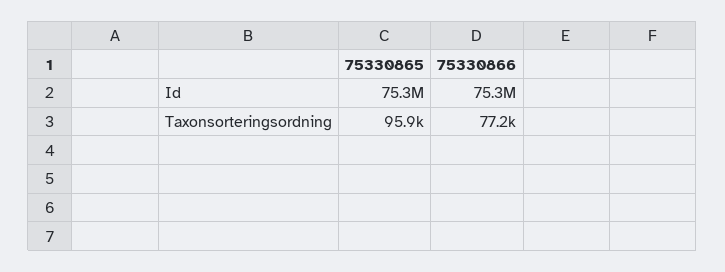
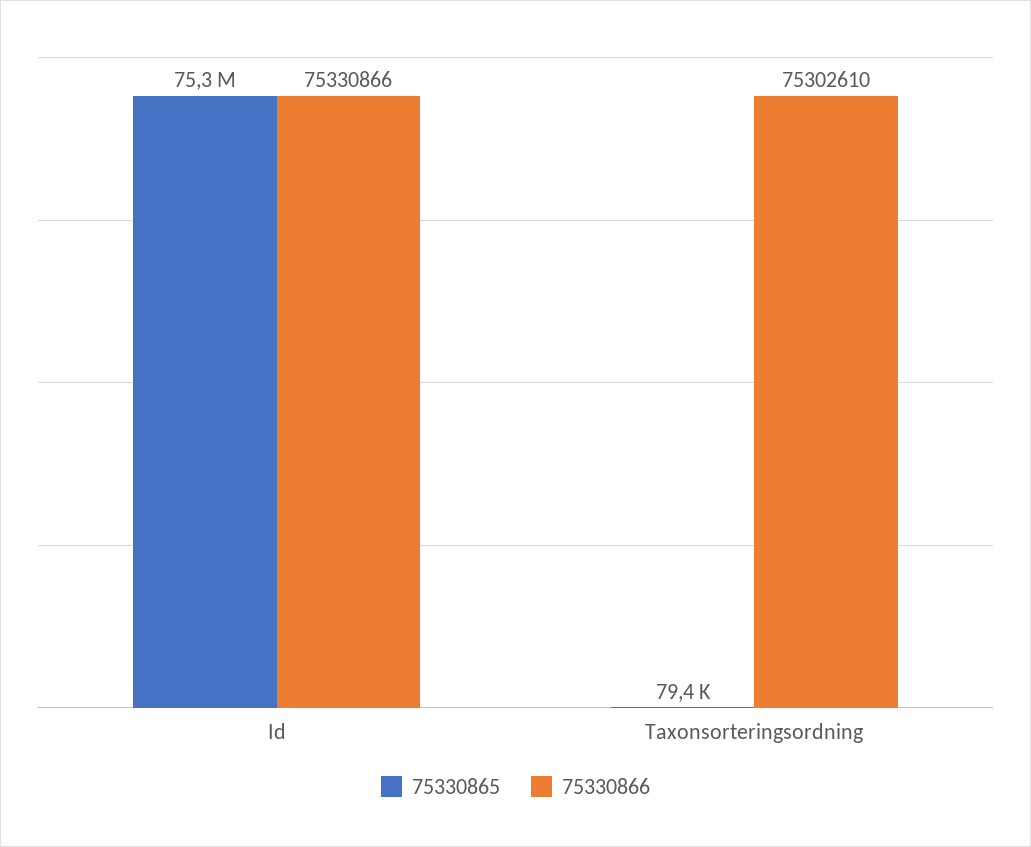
75330865, Taxonsorteringsordning: 95900 -> 79400
75330866, Taxonsorteringsordning: 77200 -> 75302610

